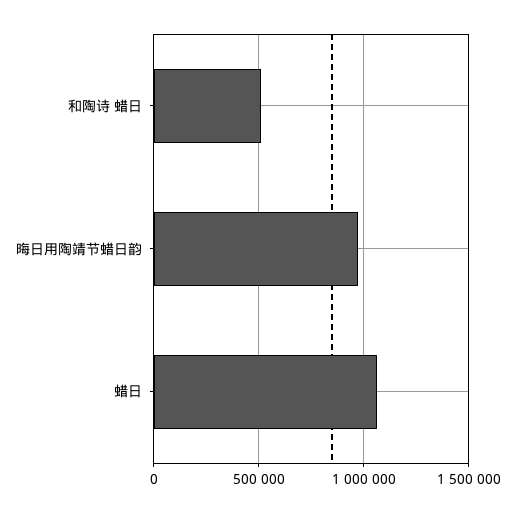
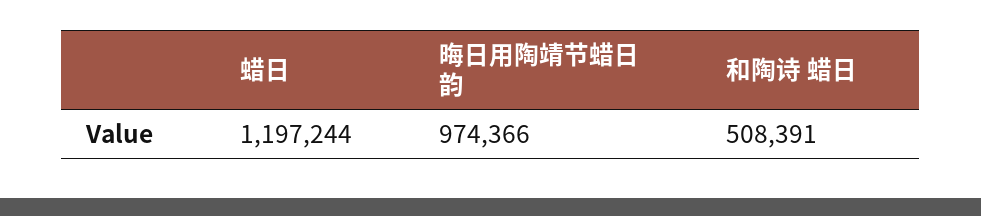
蜡日: 1050000 -> 1197244

